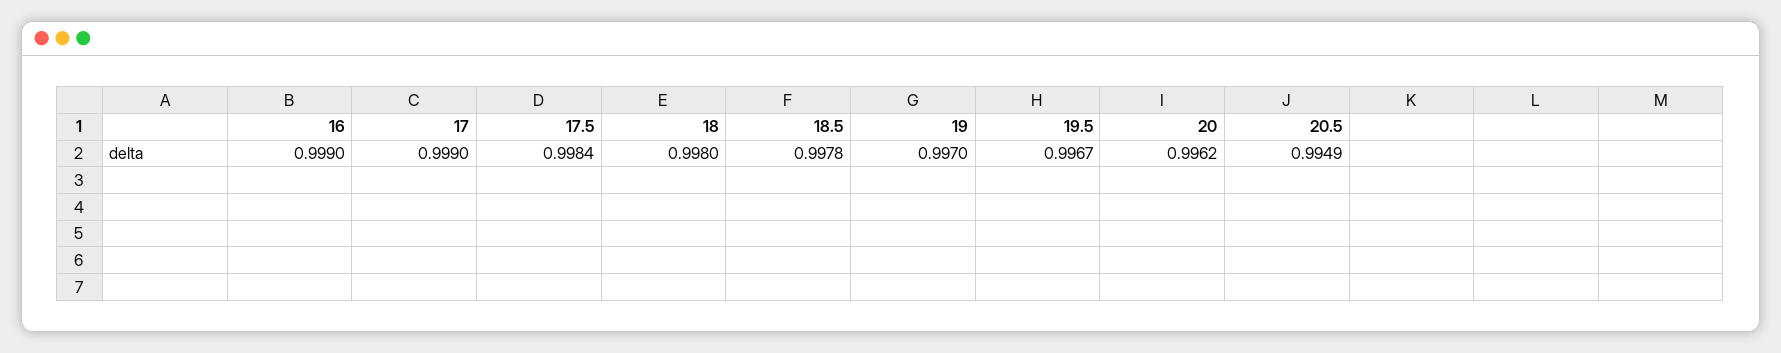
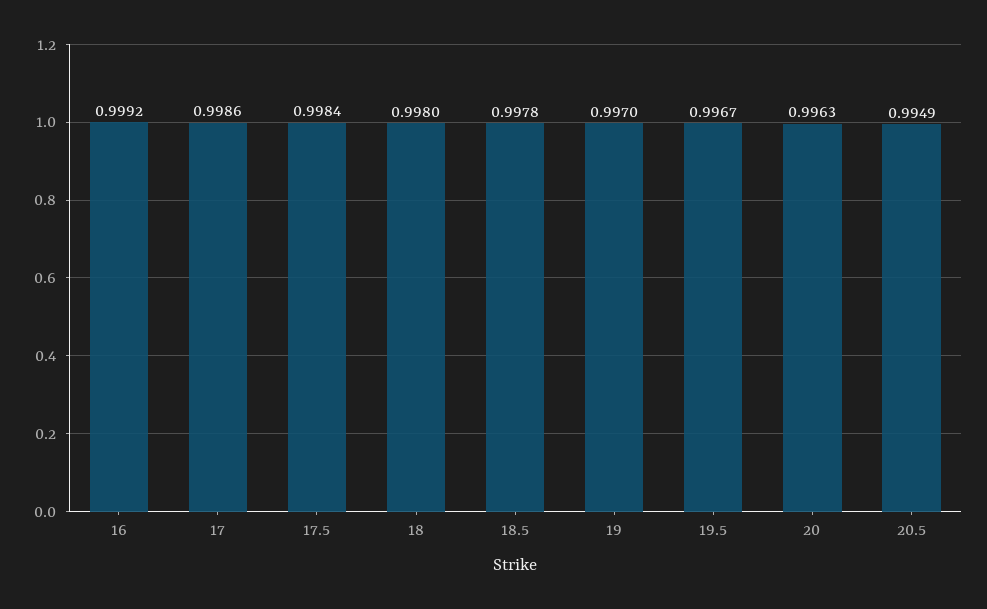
16: 0.999 -> 0.9992
17: 0.999 -> 0.9986
20: 0.9962 -> 0.9963

